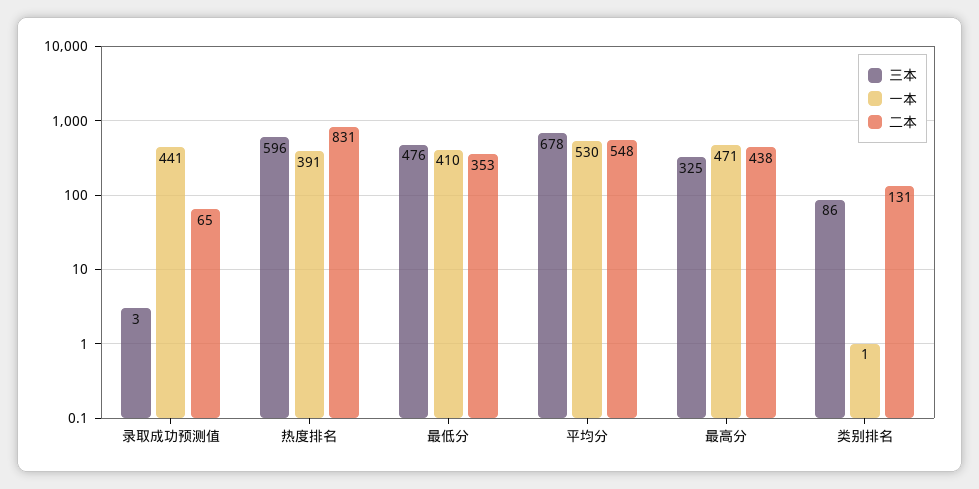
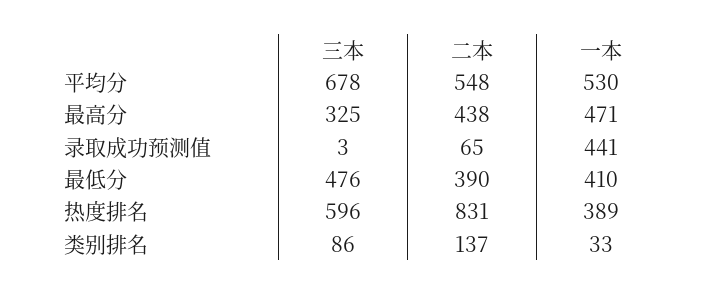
一本, 热度排名: 391 -> 389
二本, 最低分: 353 -> 390
一本, 类别排名: 1 -> 33
二本, 类别排名: 131 -> 137

